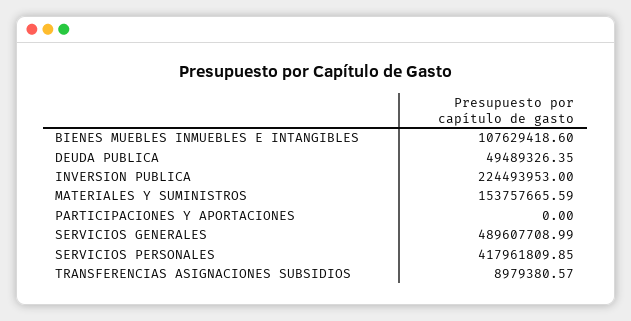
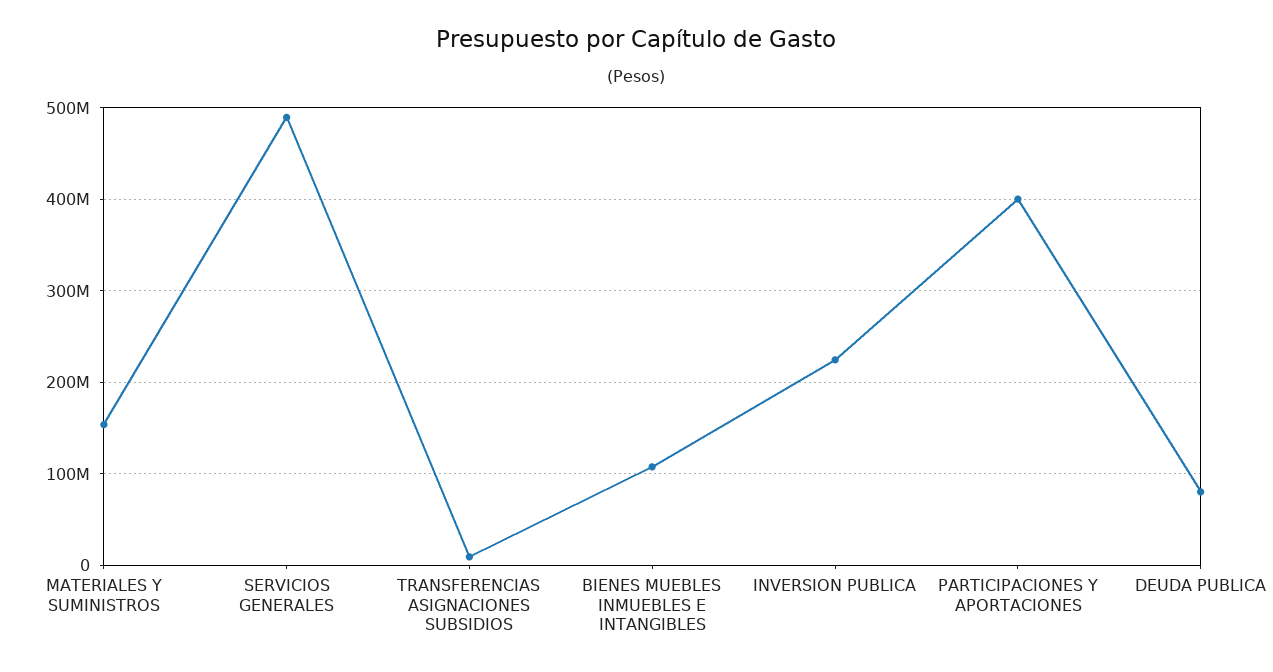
DEUDA PUBLICA: 49489326.35 -> 80000000
PARTICIPACIONES Y APORTACIONES: 0 -> 400000000
SERVICIOS PERSONALES: 417961809.85 -> none

